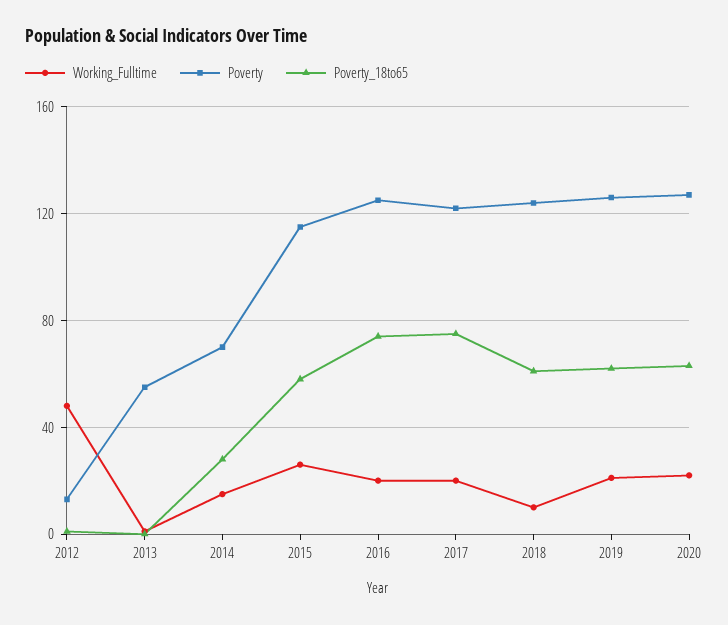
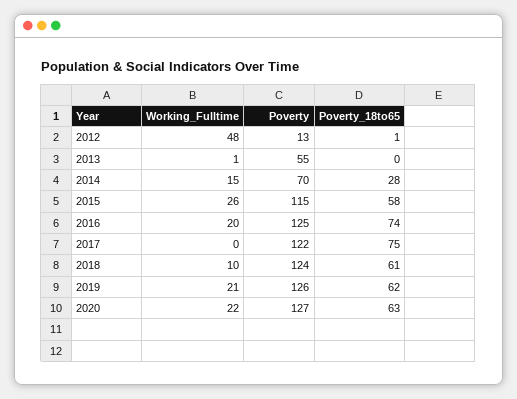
Working_Fulltime, 2017: 20 -> 0

